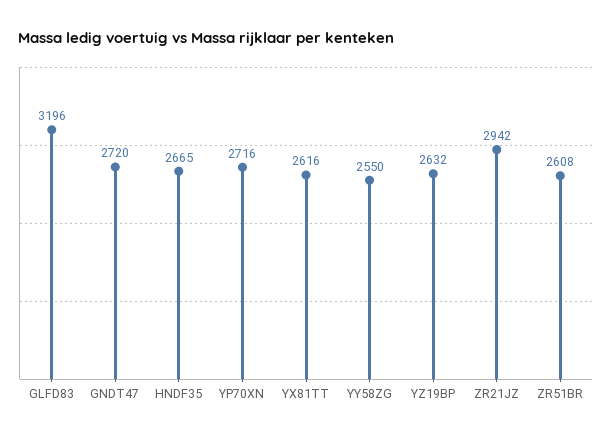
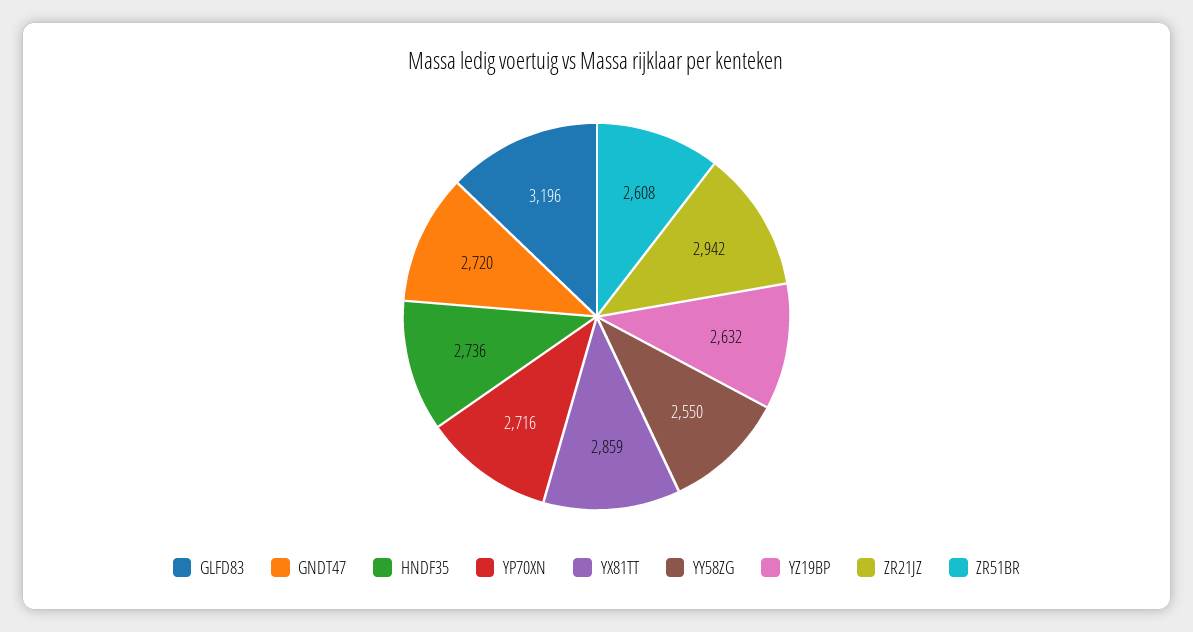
HNDF35: 2665 -> 2736
YX81TT: 2616 -> 2859

